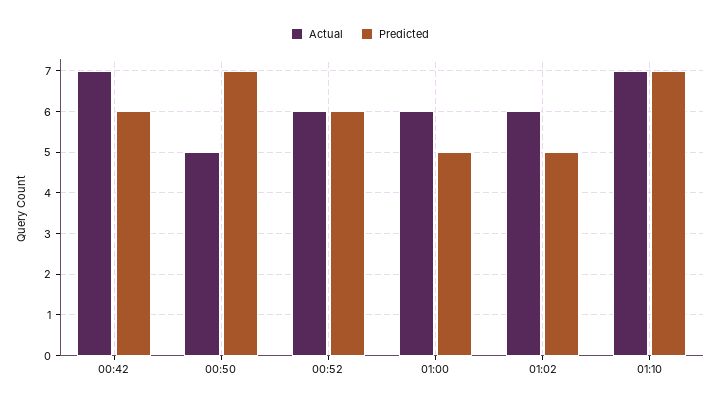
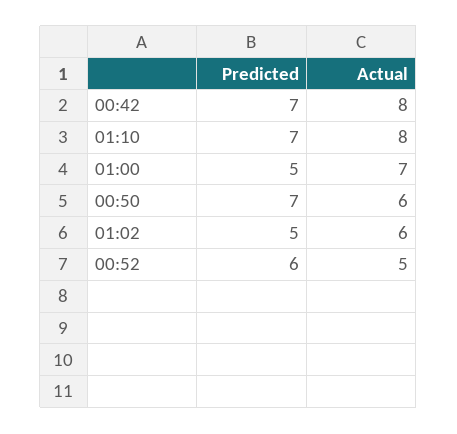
Actual, 00:42: 7 -> 8
Predicted, 00:42: 6 -> 7
Actual, 00:50: 5 -> 6
Actual, 00:52: 6 -> 5
Actual, 01:00: 6 -> 7
Actual, 01:10: 7 -> 8

